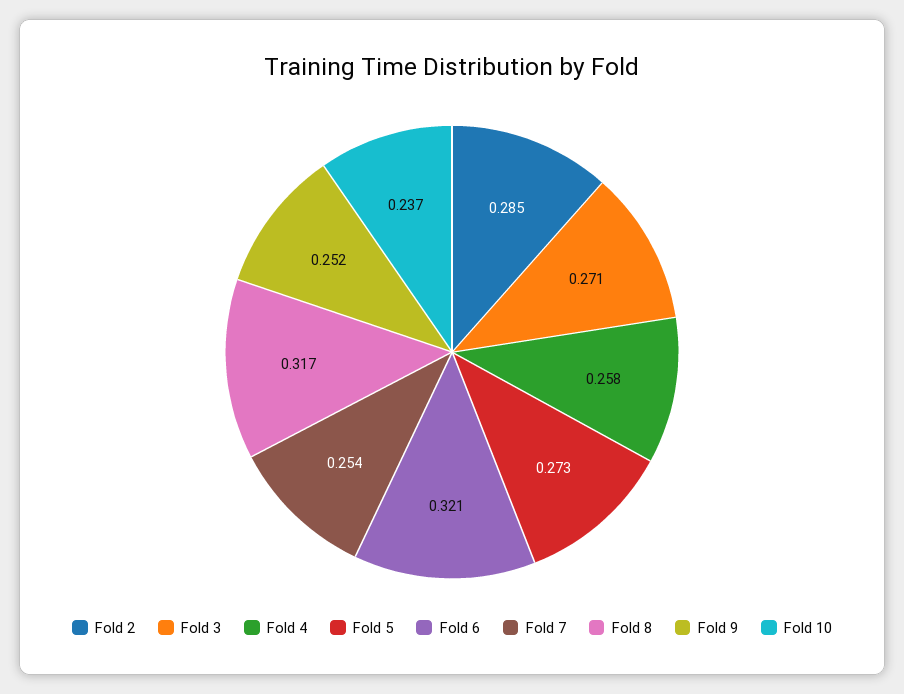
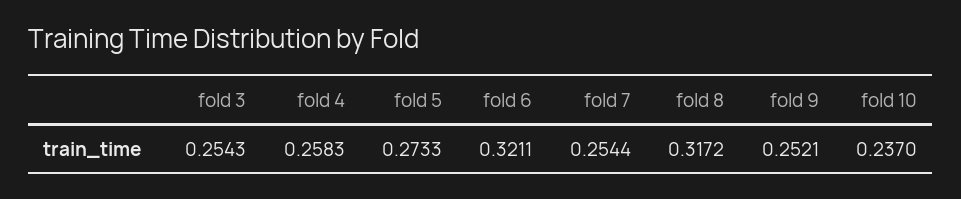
Fold 2: 0.285 -> none
Fold 3: 0.271 -> 0.2543

